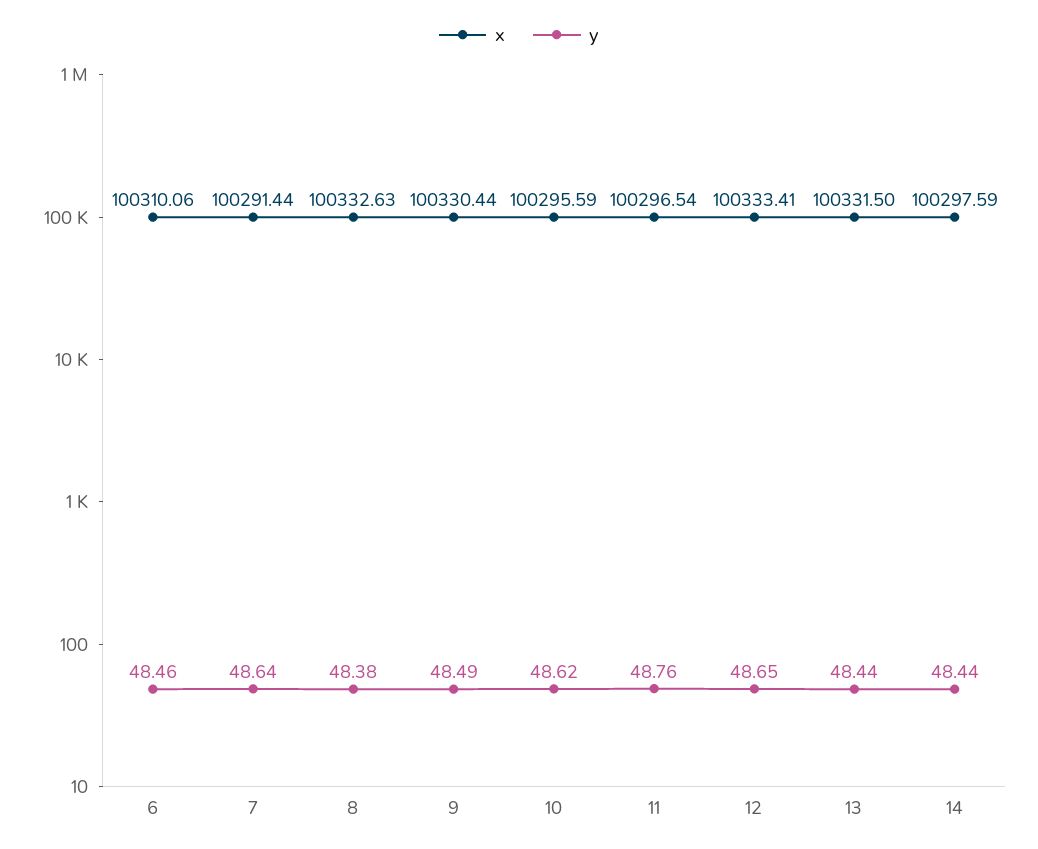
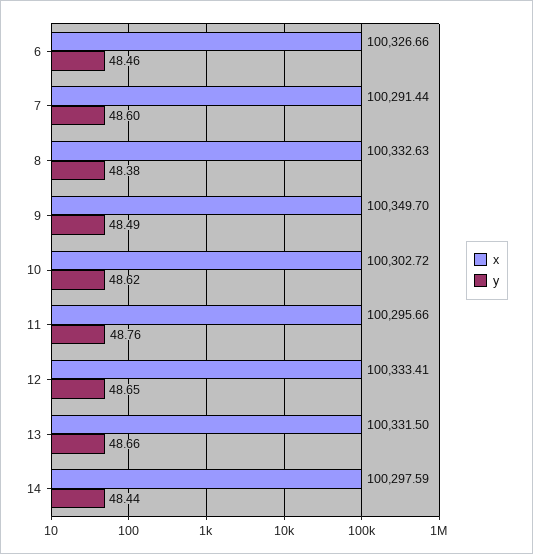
x, 6: 100310.06 -> 100326.66
y, 7: 48.64 -> 48.6
x, 9: 100330.44 -> 100349.7
x, 10: 100295.59 -> 100302.72
x, 11: 100296.54 -> 100295.66
y, 13: 48.44 -> 48.66

